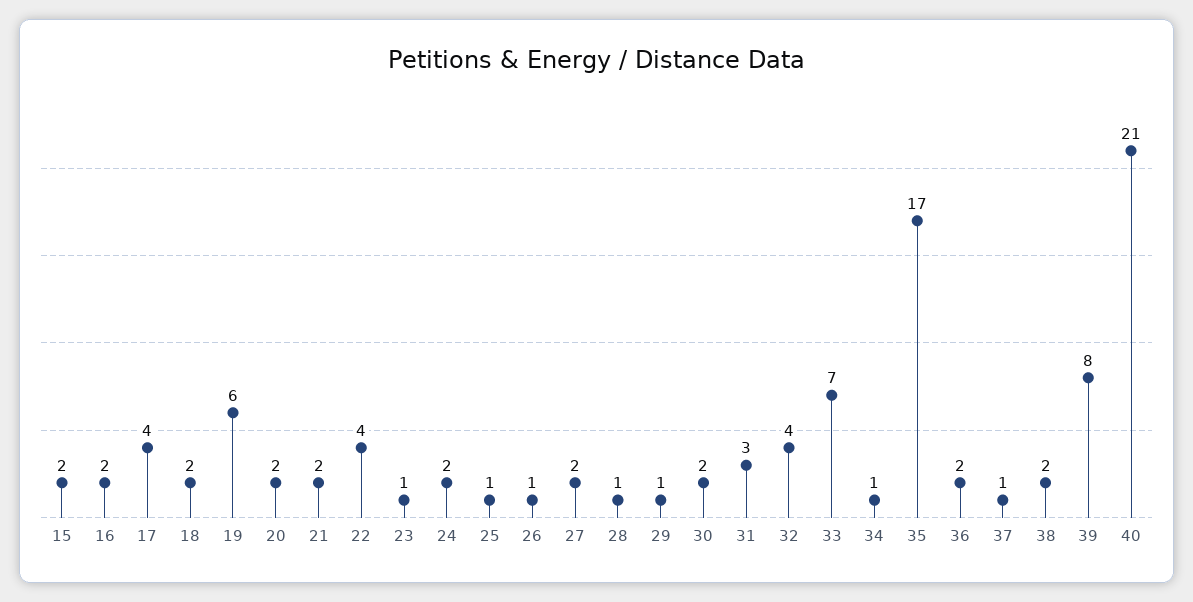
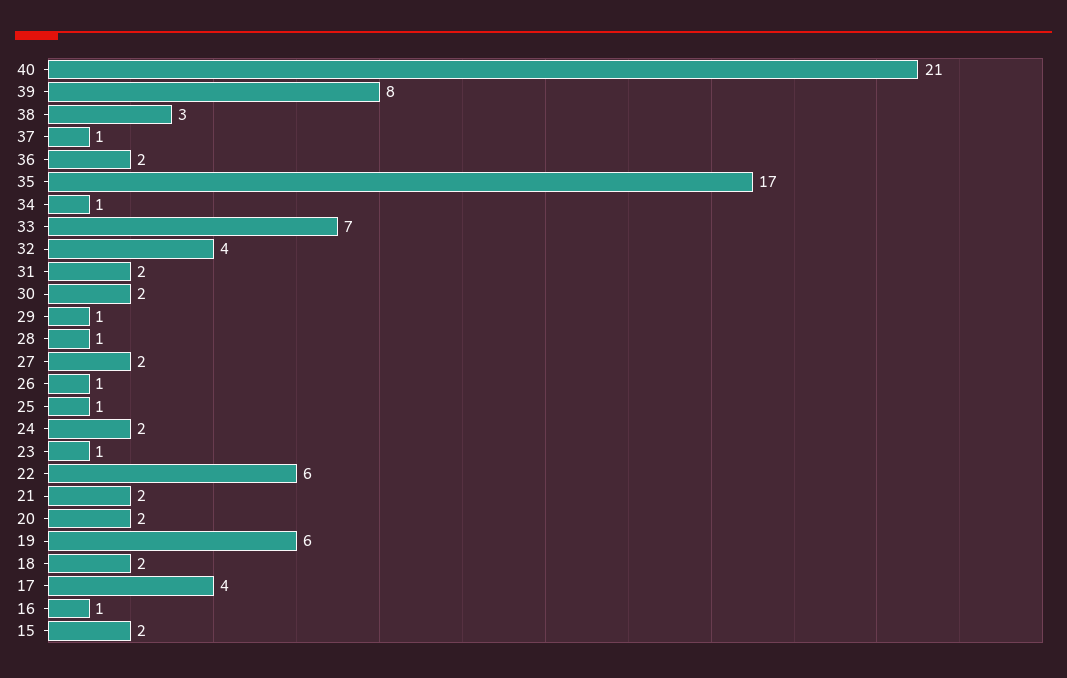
16: 2 -> 1
22: 4 -> 6
31: 3 -> 2
38: 2 -> 3

